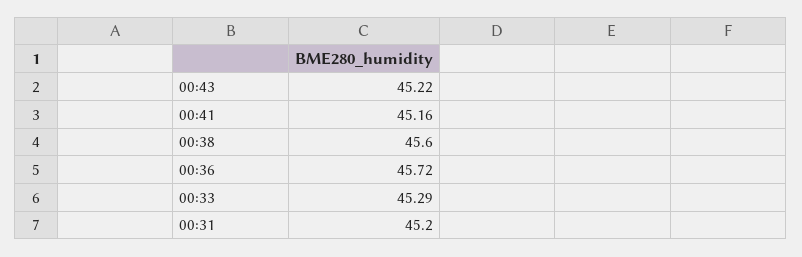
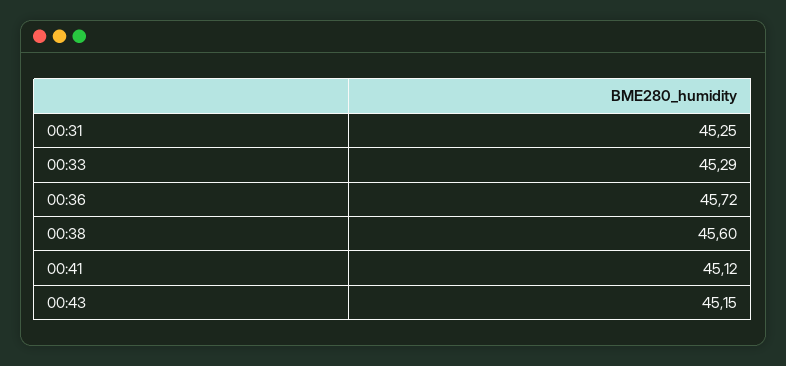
00:43: 45.22 -> 45.15
00:41: 45.16 -> 45.12
00:31: 45.2 -> 45.25

